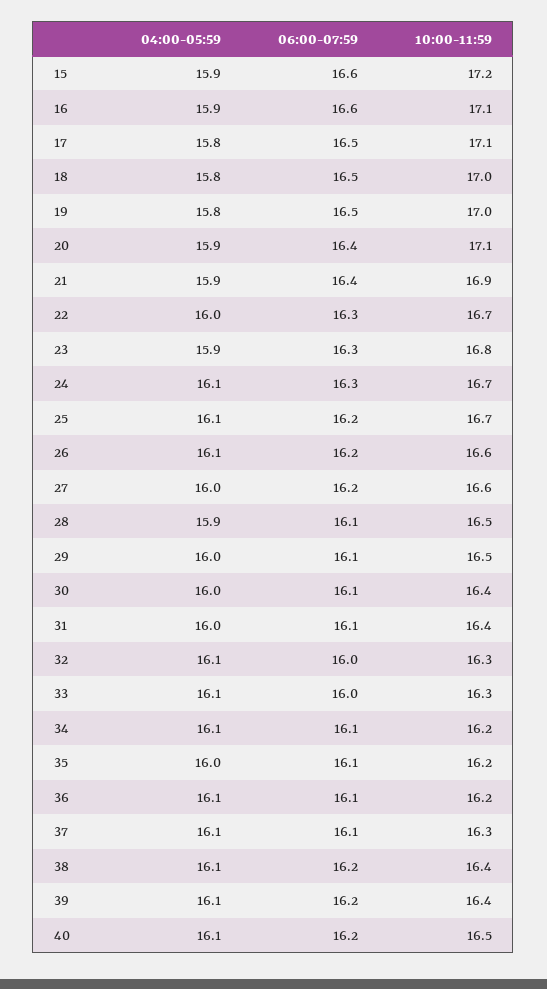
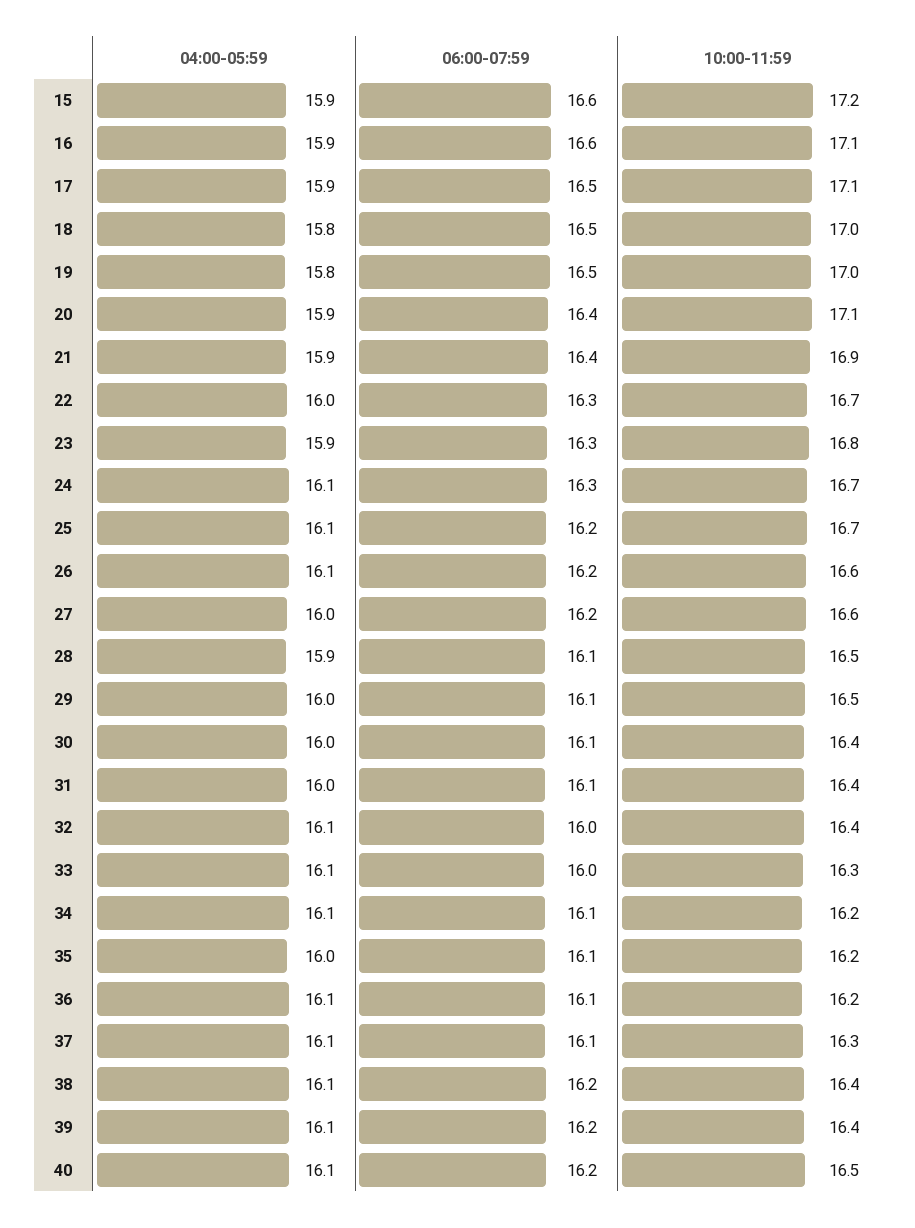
04:00-05:59, 17: 15.8 -> 15.9
10:00-11:59, 32: 16.3 -> 16.4

